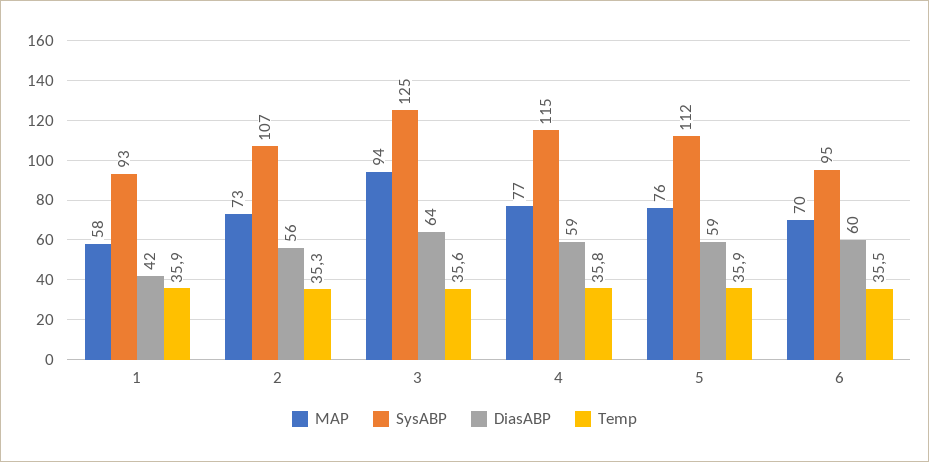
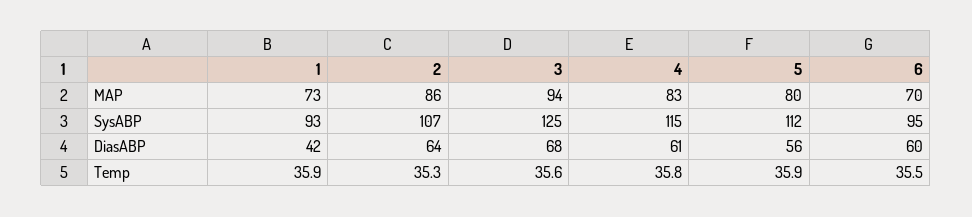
MAP, 1: 58 -> 73
MAP, 2: 73 -> 86
DiasABP, 2: 56 -> 64
DiasABP, 3: 64 -> 68
MAP, 4: 77 -> 83
DiasABP, 4: 59 -> 61
MAP, 5: 76 -> 80
DiasABP, 5: 59 -> 56

